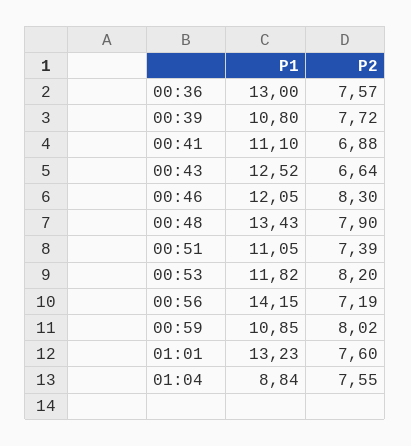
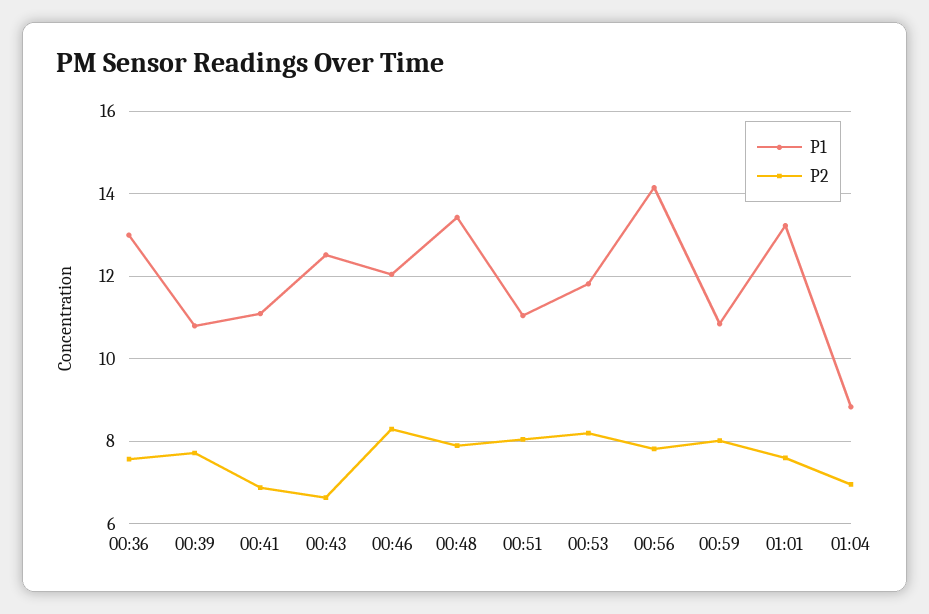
P2, 00:51: 7.39 -> 8
P2, 00:56: 7.19 -> 7.8
P2, 01:04: 7.55 -> 7

